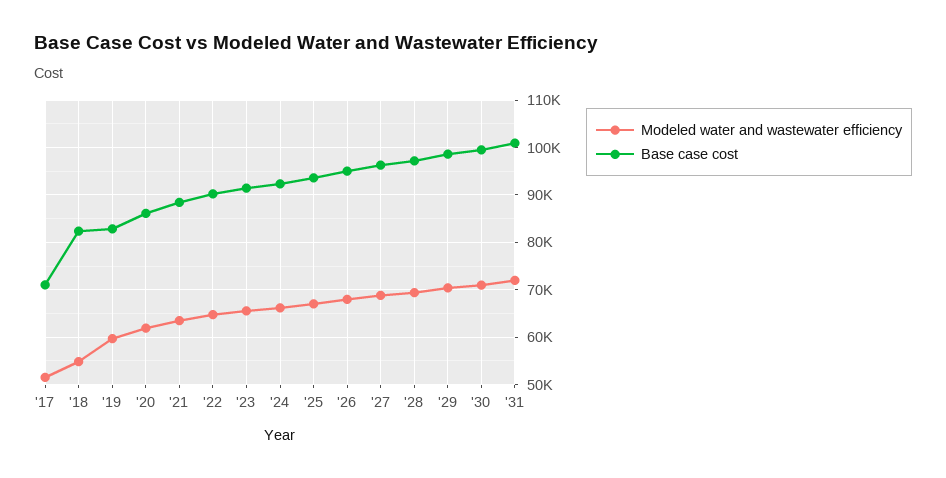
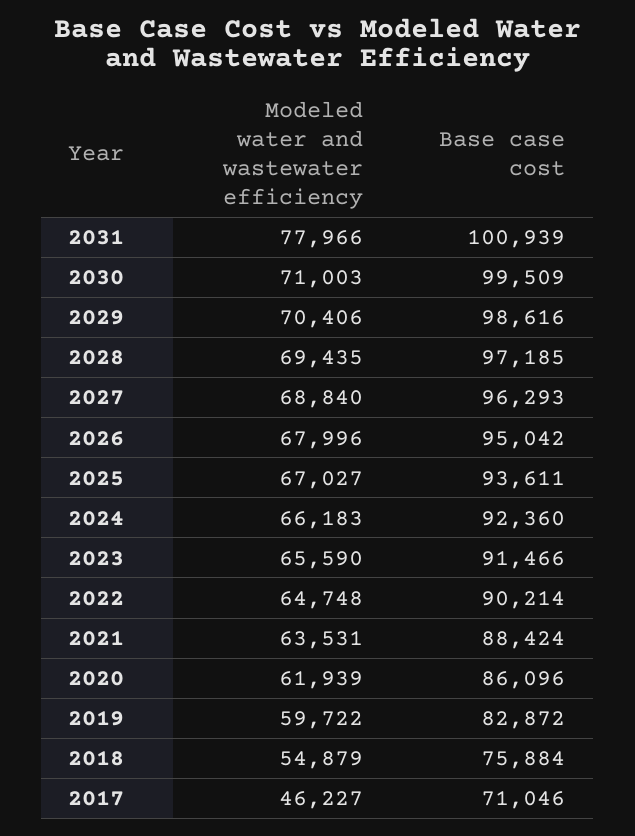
Modeled water and wastewater efficiency, '17: 52000 -> 46227
Base case cost, '18: 82000 -> 75884
Modeled water and wastewater efficiency, '31: 72000 -> 77966

